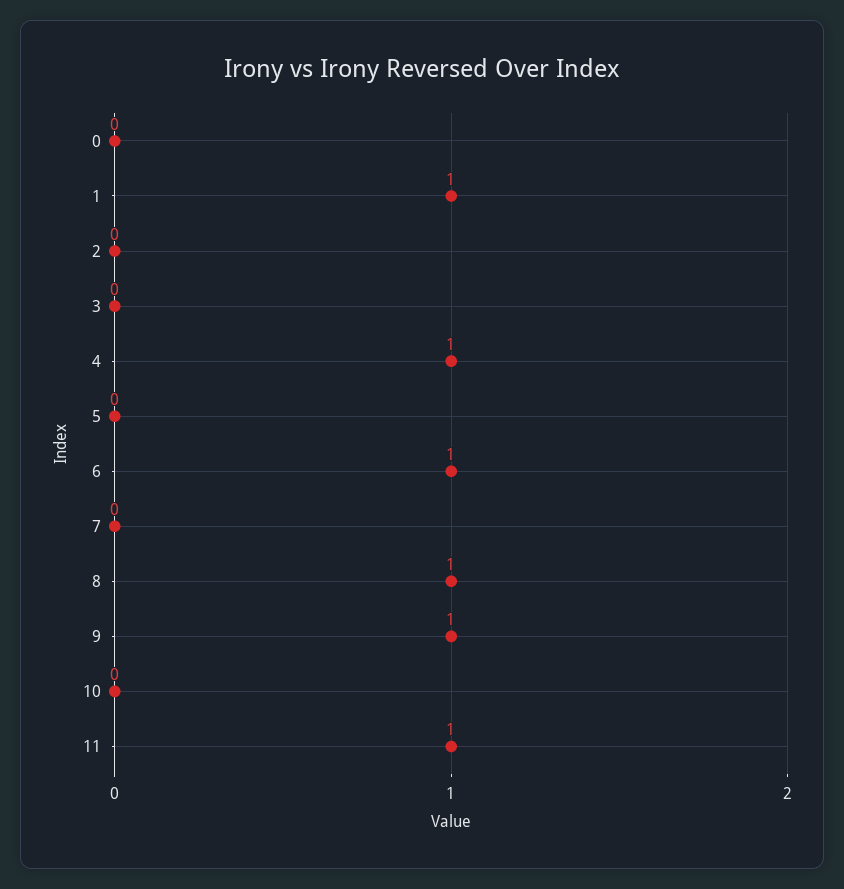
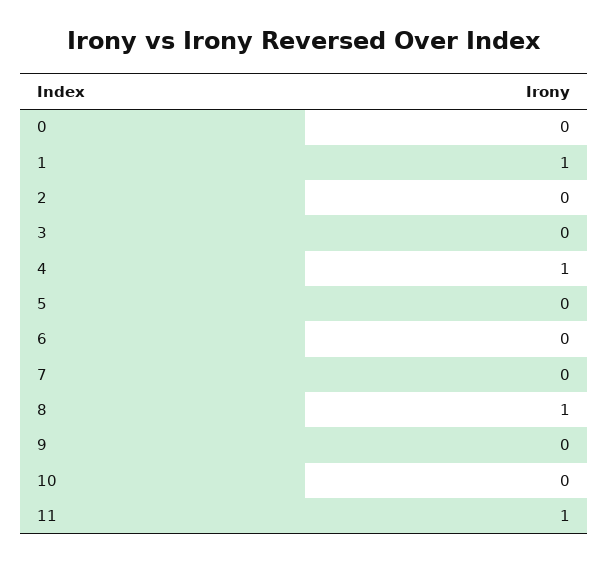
6: 1 -> 0
9: 1 -> 0

